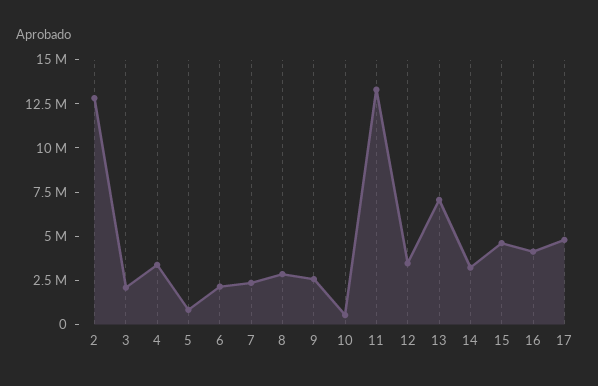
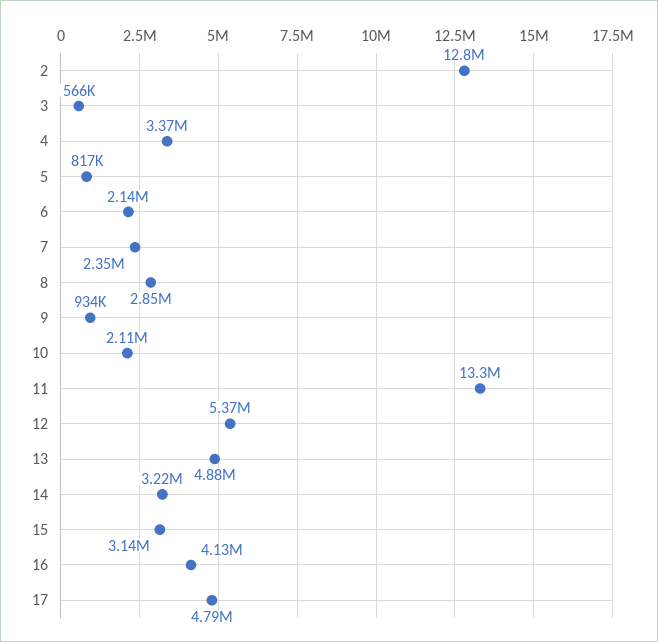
3: 2000000 -> 566000
9: 2500000 -> 934000
10: 500000 -> 2110000
12: 3500000 -> 5370000
13: 7000000 -> 4880000
15: 4500000 -> 3140000

